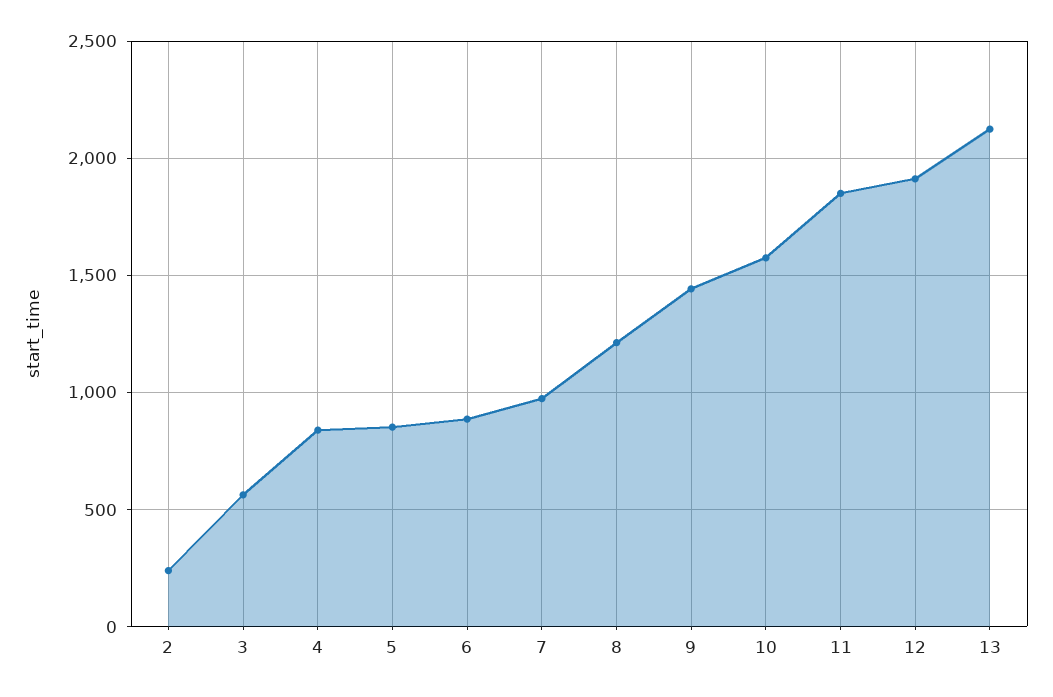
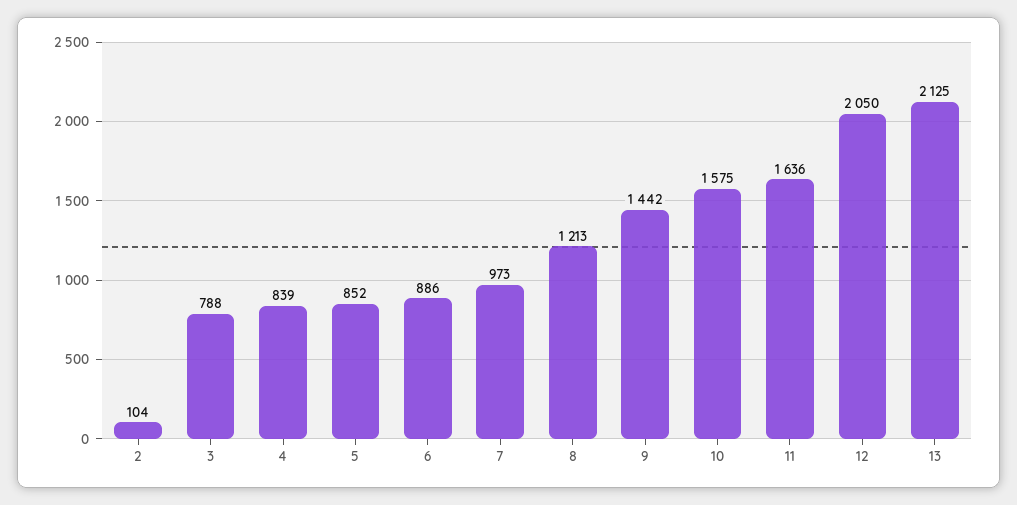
2: 250 -> 104
3: 550 -> 788
11: 1850 -> 1636
12: 1900 -> 2050

